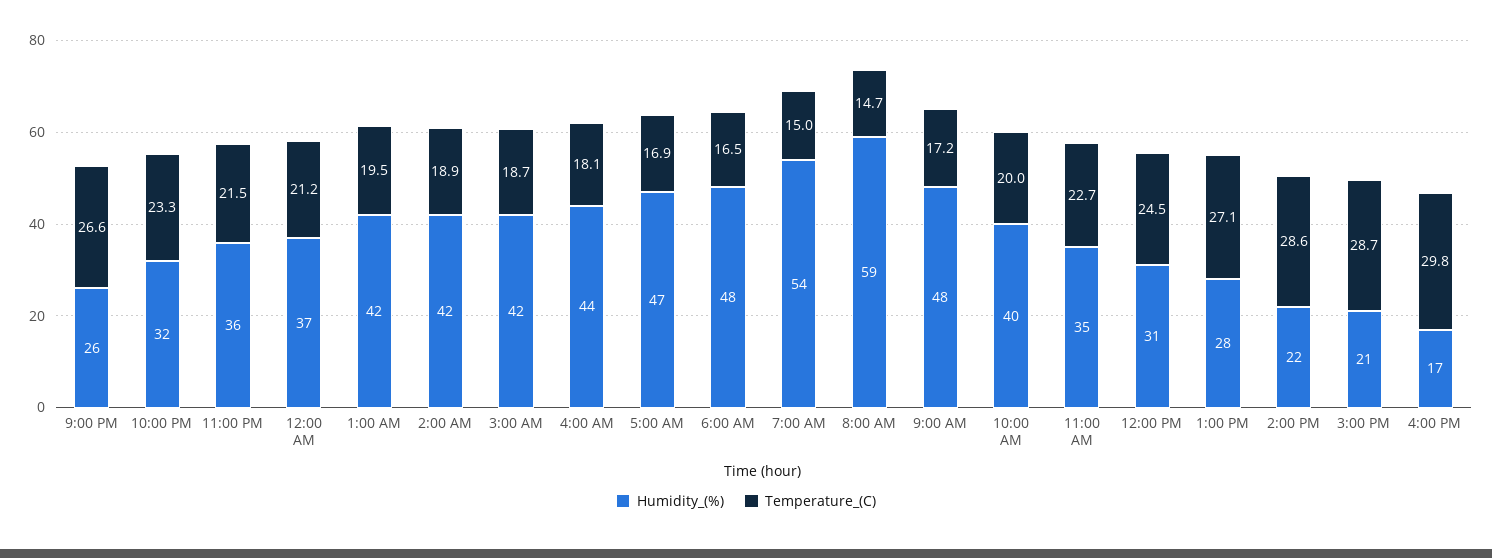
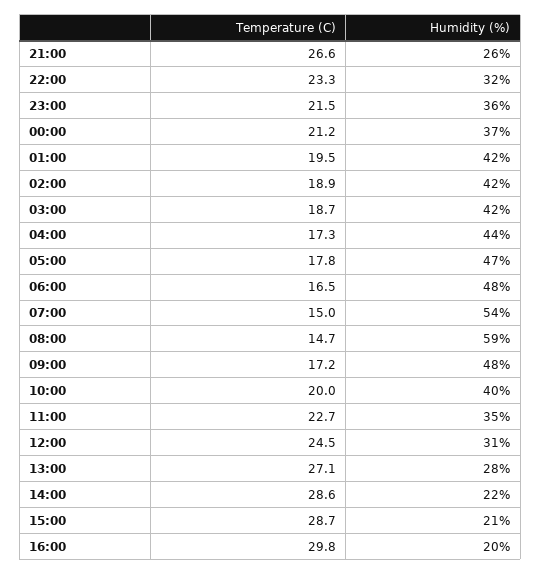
Temperature_(C), 4:00 AM: 18.1 -> 17.3
Temperature_(C), 5:00 AM: 16.9 -> 17.8
Humidity_(%), 4:00 PM: 17 -> 20

